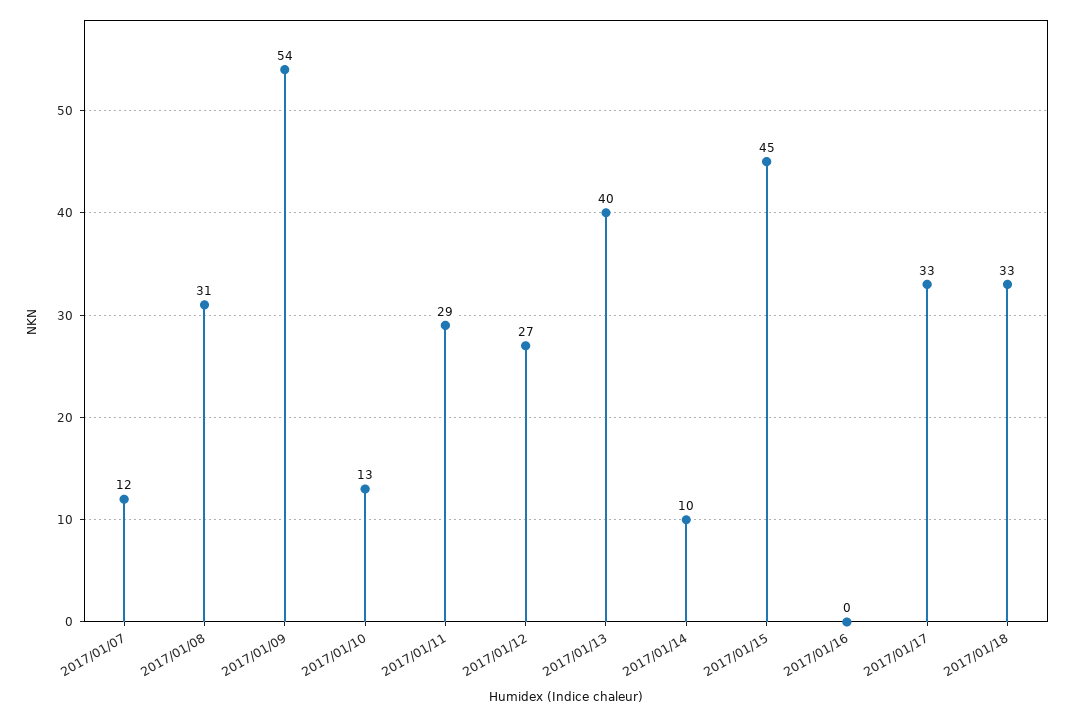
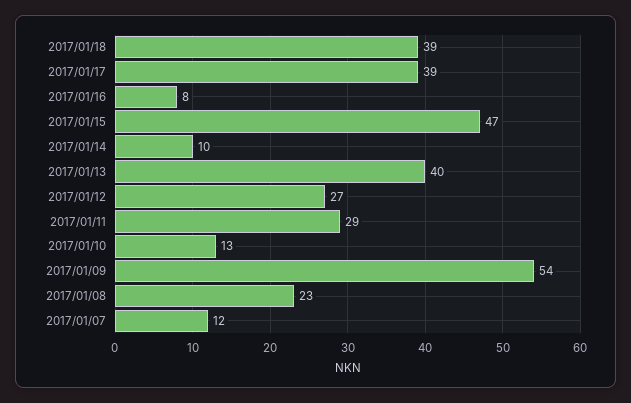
2017/01/08: 31 -> 23
2017/01/15: 45 -> 47
2017/01/16: 0 -> 8
2017/01/17: 33 -> 39
2017/01/18: 33 -> 39

